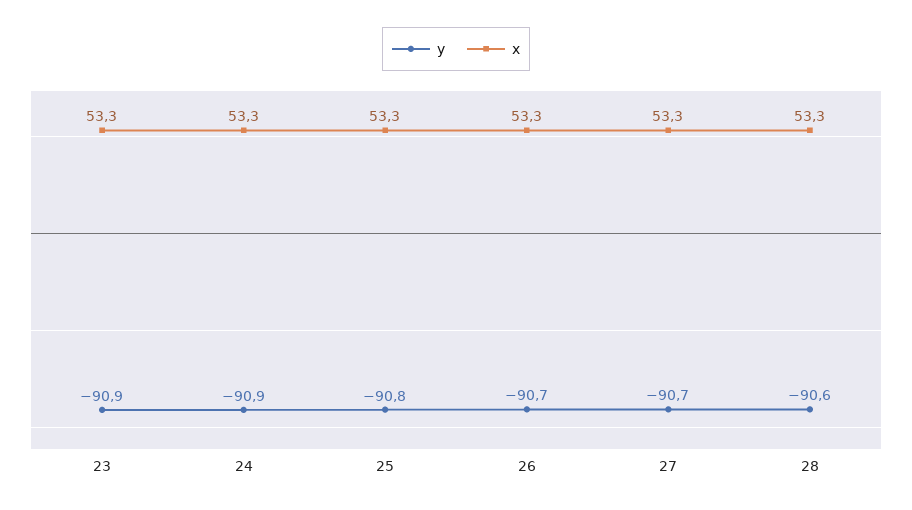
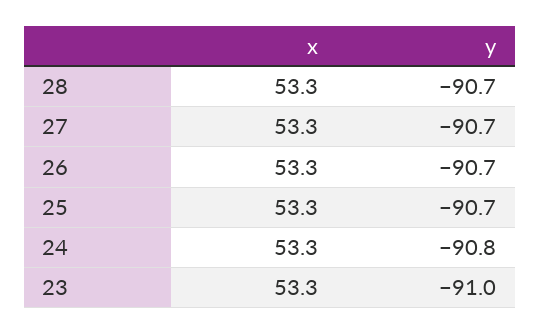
y, 23: -90.9 -> -91
y, 24: -90.9 -> -90.8
y, 25: -90.8 -> -90.7
y, 28: -90.6 -> -90.7

